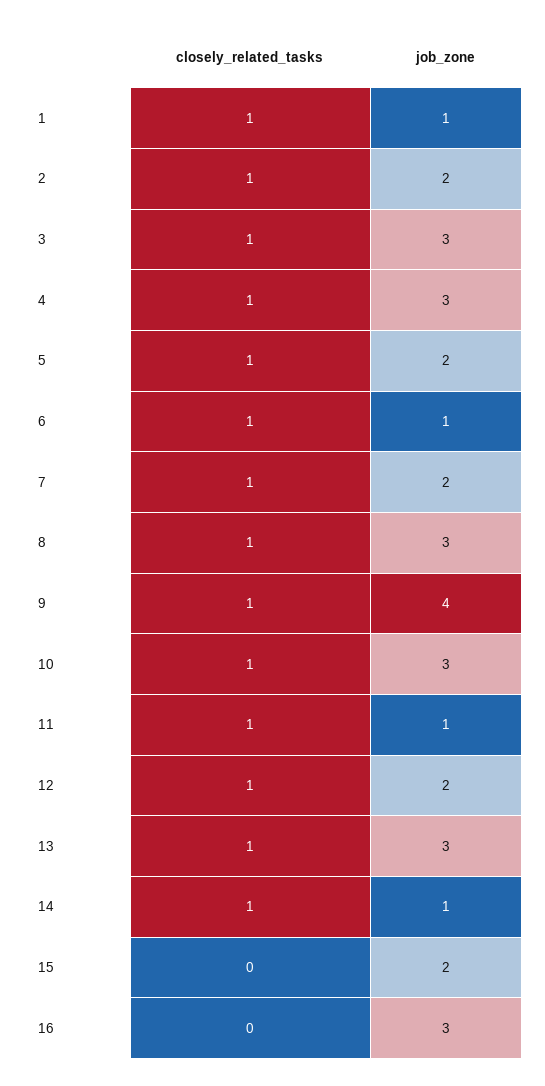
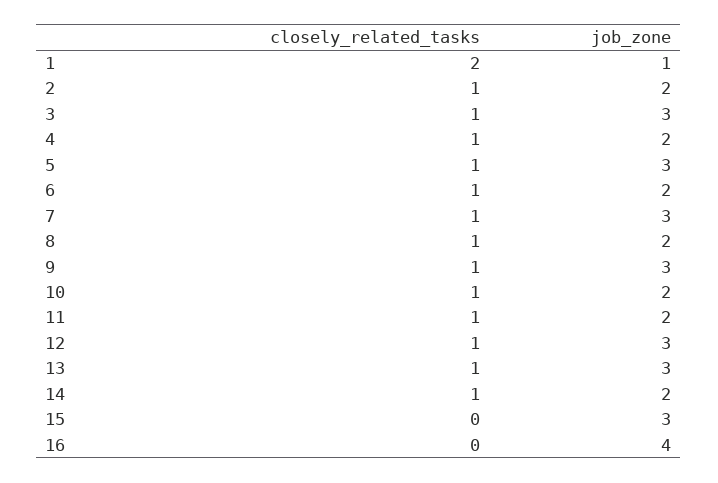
closely_related_tasks, 1: 1 -> 2
job_zone, 4: 3 -> 2
job_zone, 5: 2 -> 3
job_zone, 6: 1 -> 2
job_zone, 7: 2 -> 3
job_zone, 8: 3 -> 2
job_zone, 9: 4 -> 3
job_zone, 10: 3 -> 2
job_zone, 11: 1 -> 2
job_zone, 12: 2 -> 3
job_zone, 14: 1 -> 2
job_zone, 15: 2 -> 3
job_zone, 16: 3 -> 4

